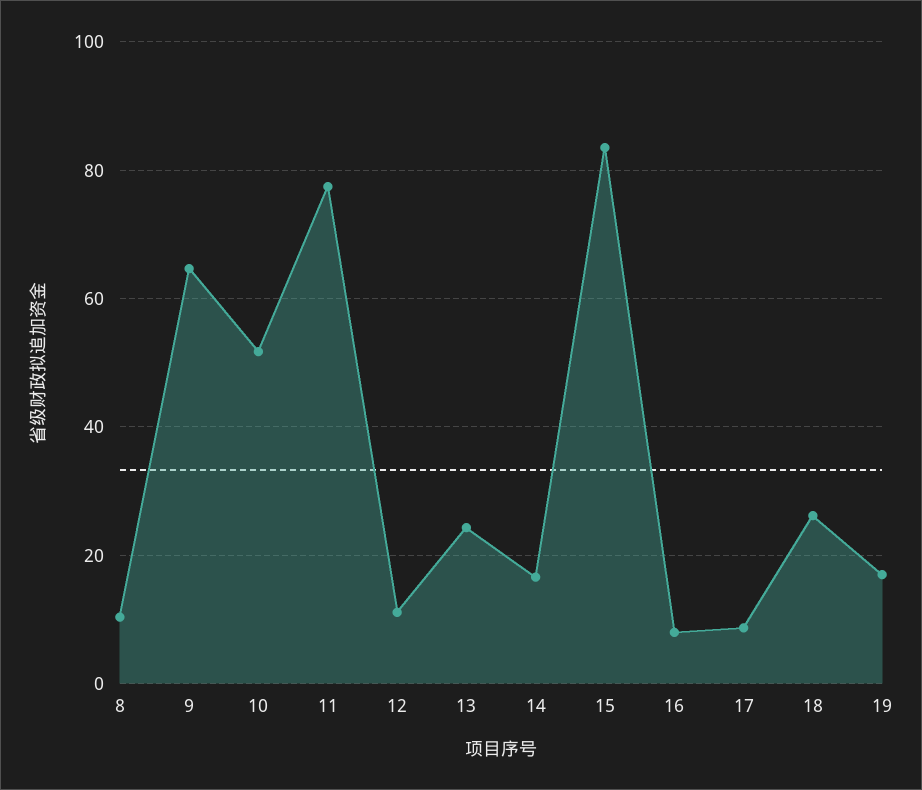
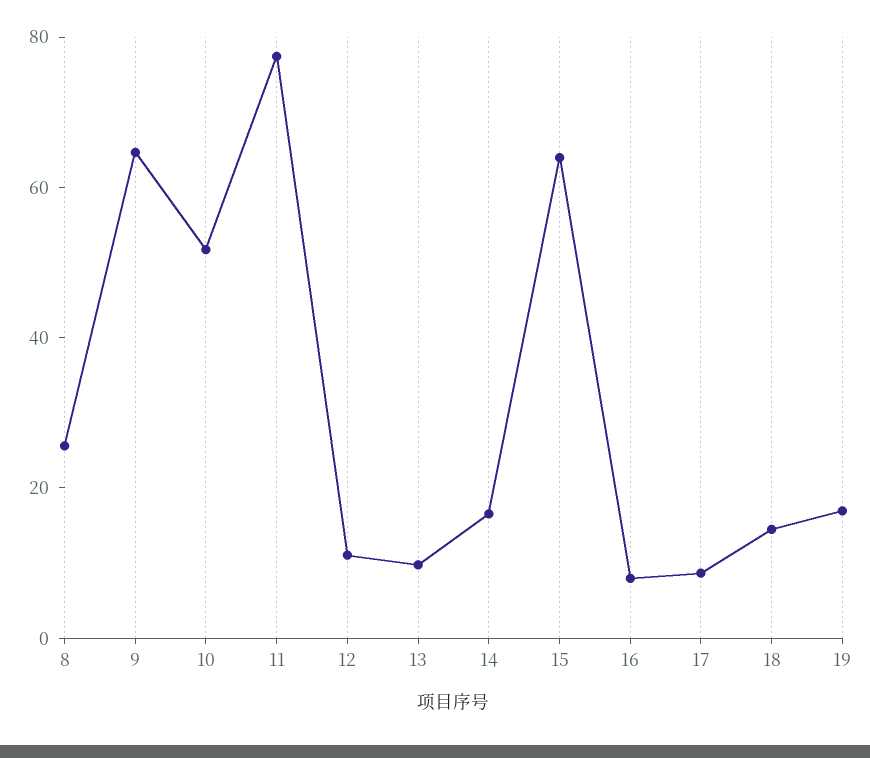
8: 10 -> 25
13: 24 -> 10
15: 84 -> 65
18: 26 -> 15

